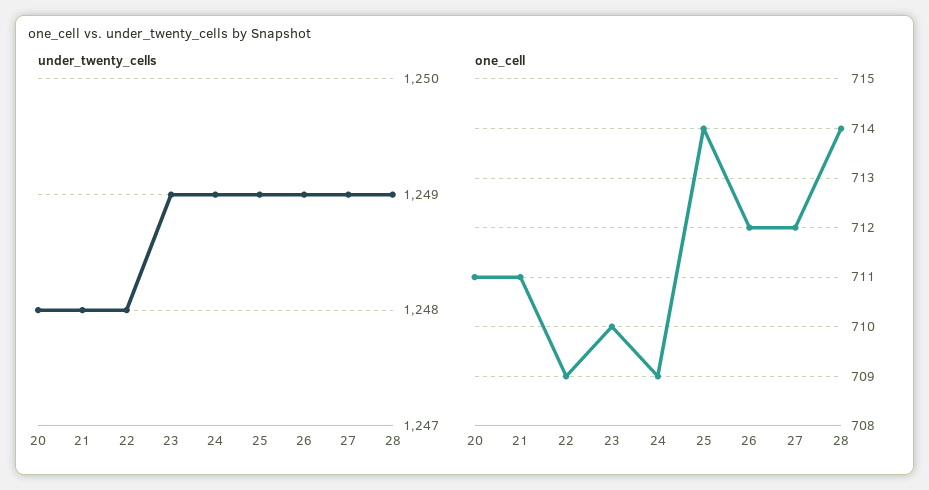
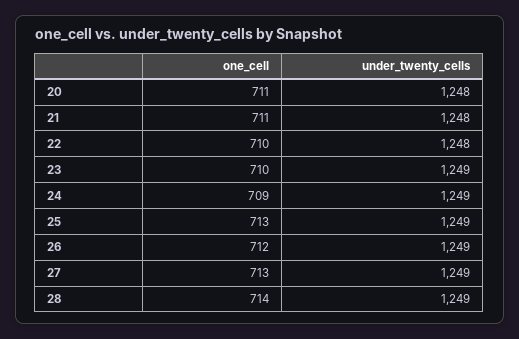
one_cell, 22: 709 -> 710
one_cell, 25: 714 -> 713
one_cell, 27: 712 -> 713

